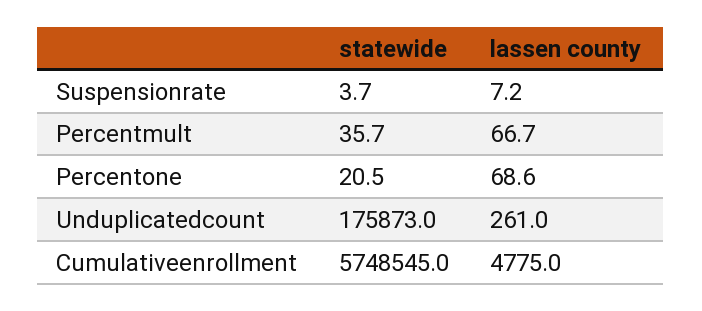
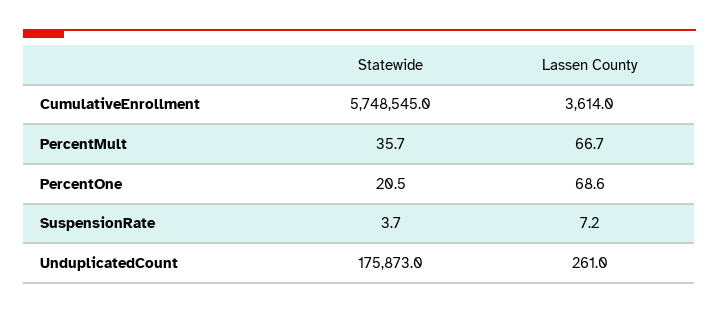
lassen county, Cumulativeenrollment: 4775 -> 3614

